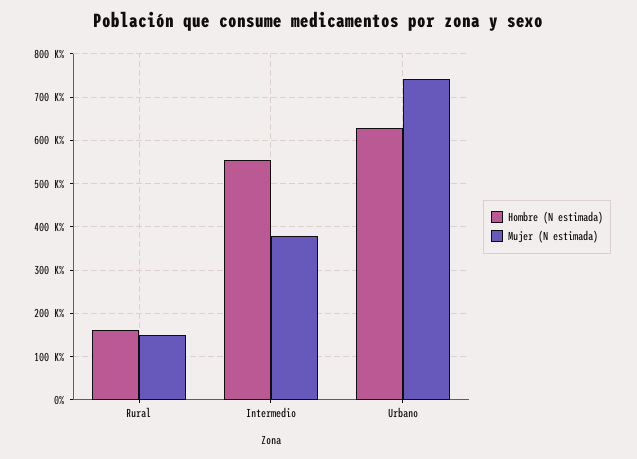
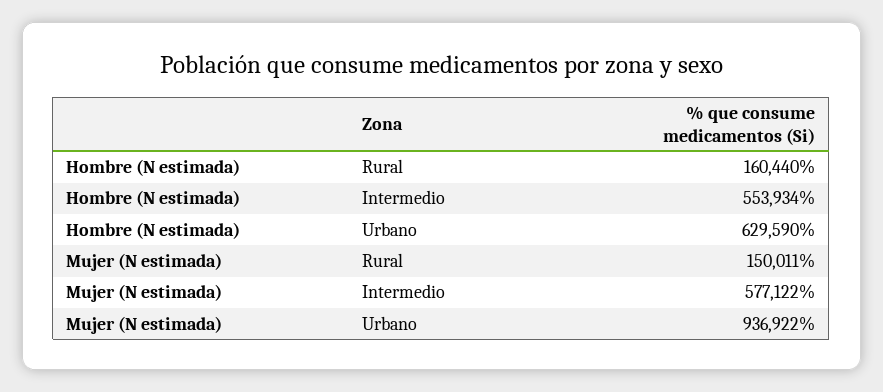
Mujer (N estimada), Intermedio: 380000 -> 577122
Mujer (N estimada), Urbano: 740000 -> 936922

